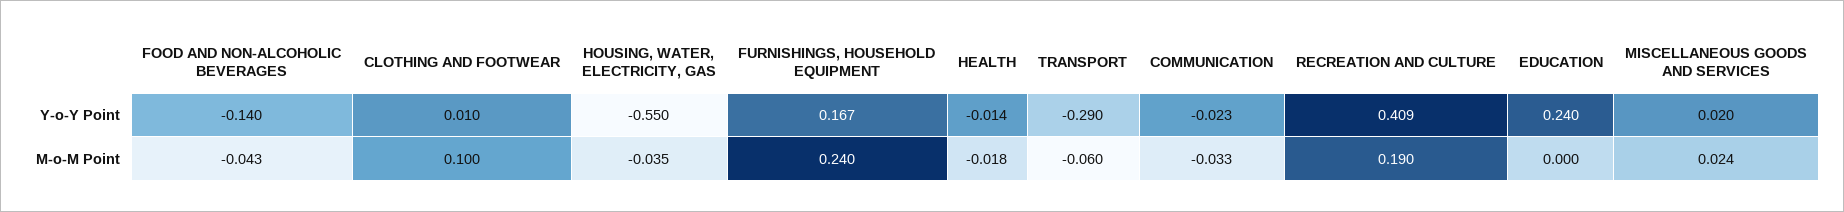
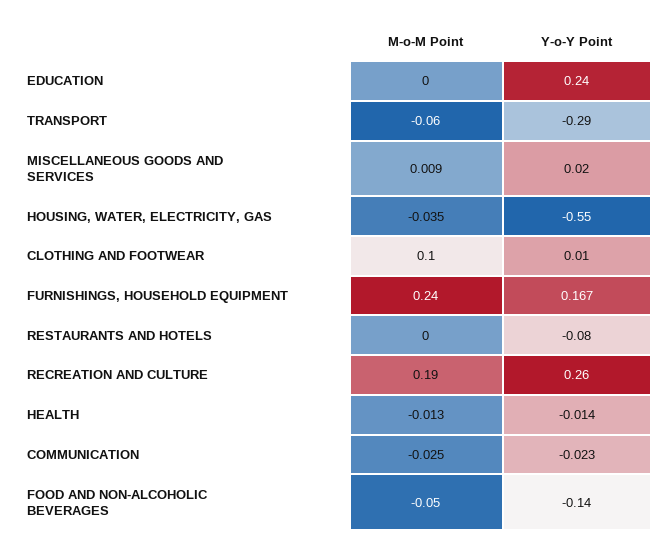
RECREATION AND CULTURE, Y-o-Y Point: 0.409 -> 0.26
FOOD AND NON-ALCOHOLIC BEVERAGES, M-o-M Point: -0.043 -> -0.05
HEALTH, M-o-M Point: -0.018 -> -0.013
COMMUNICATION, M-o-M Point: -0.033 -> -0.025
MISCELLANEOUS GOODS AND SERVICES, M-o-M Point: 0.024 -> 0.009
RESTAURANTS AND HOTELS, M-o-M Point: none -> 0
RESTAURANTS AND HOTELS, Y-o-Y Point: none -> -0.08

